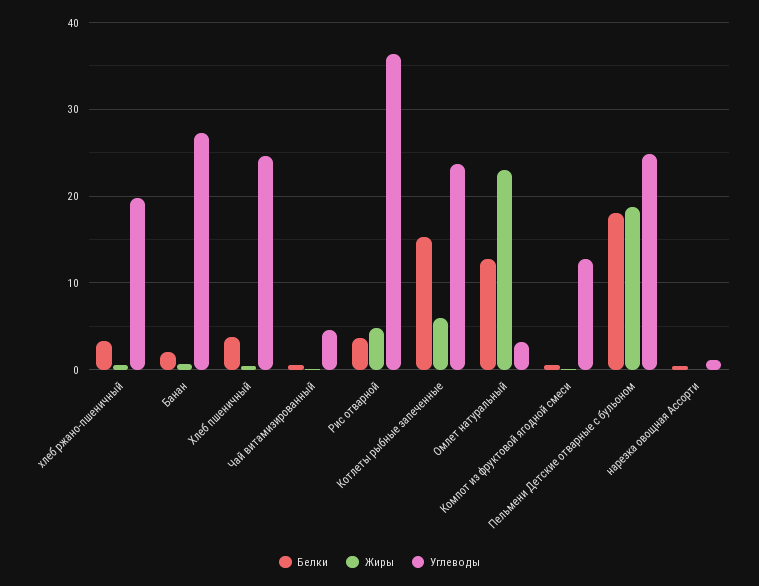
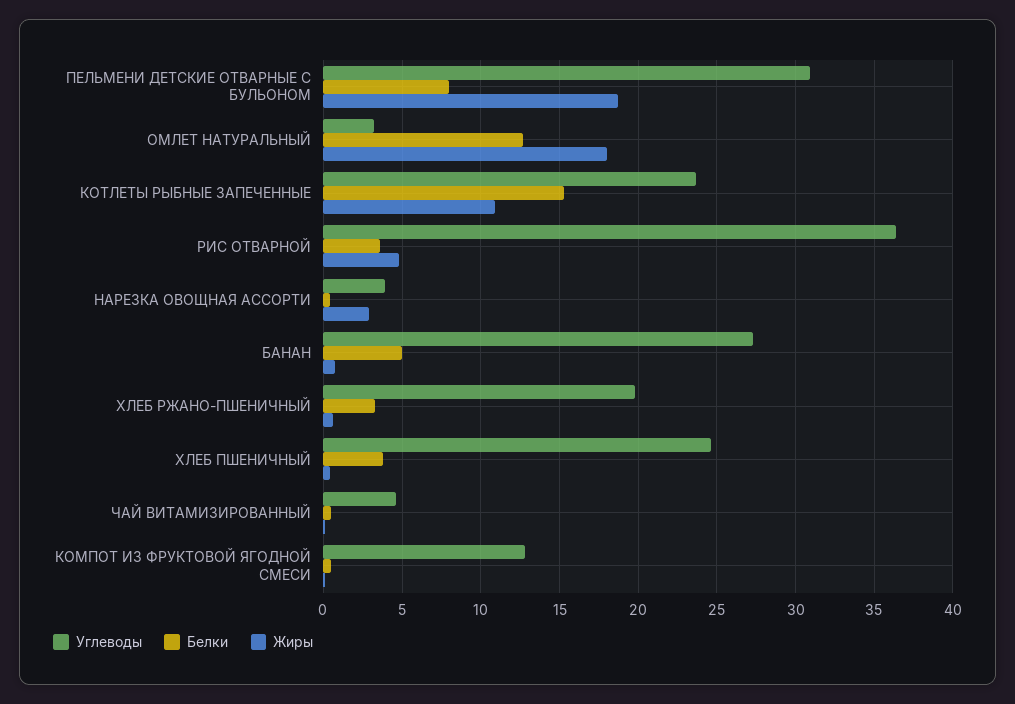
Белки, Банан: 2 -> 5
Жиры, Котлеты рыбные запеченные: 6 -> 11
Жиры, Омлет натуральный: 23 -> 18
Белки, Пельмени Детские отварные с бульоном: 18 -> 8
Углеводы, Пельмени Детские отварные с бульоном: 25 -> 31
Жиры, нарезка овощная Ассорти: 0 -> 3
Углеводы, нарезка овощная Ассорти: 1 -> 4

